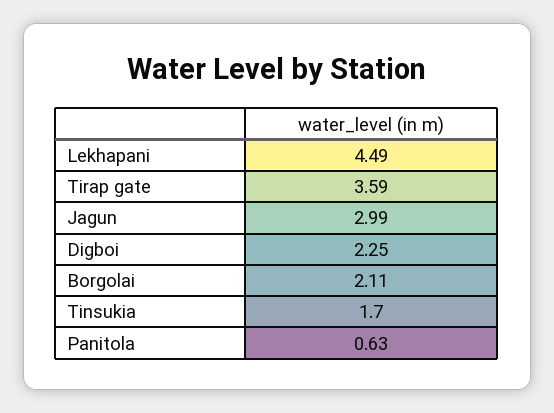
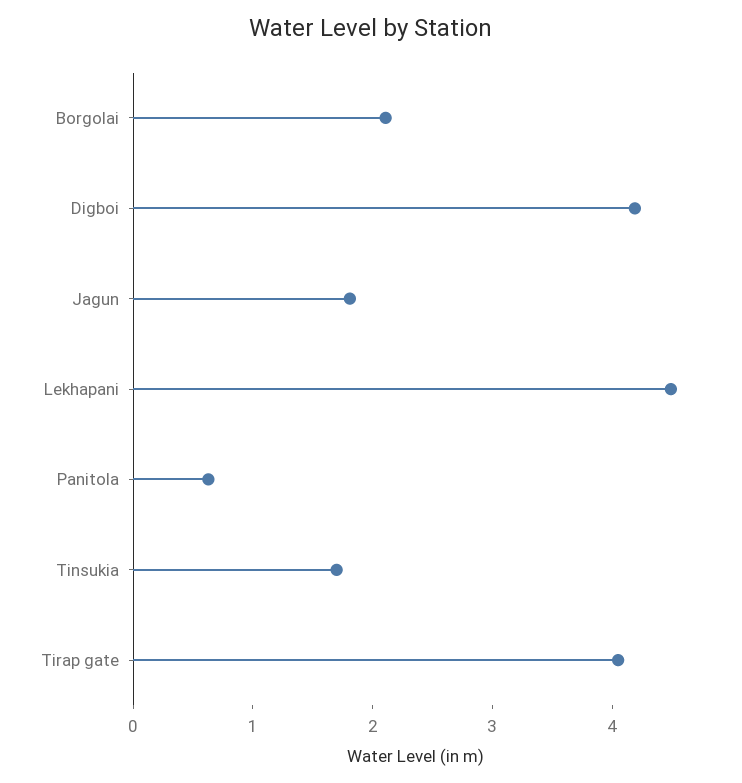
Tirap gate: 3.59 -> 4
Jagun: 2.99 -> 1.8
Digboi: 2.25 -> 4.2

